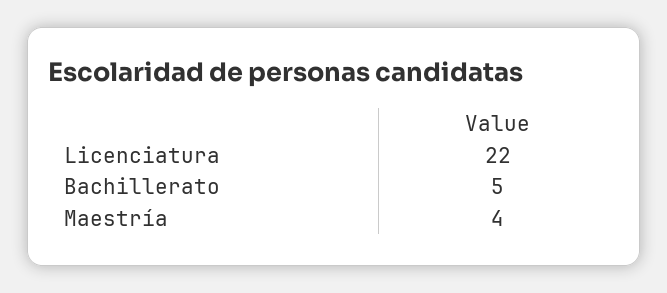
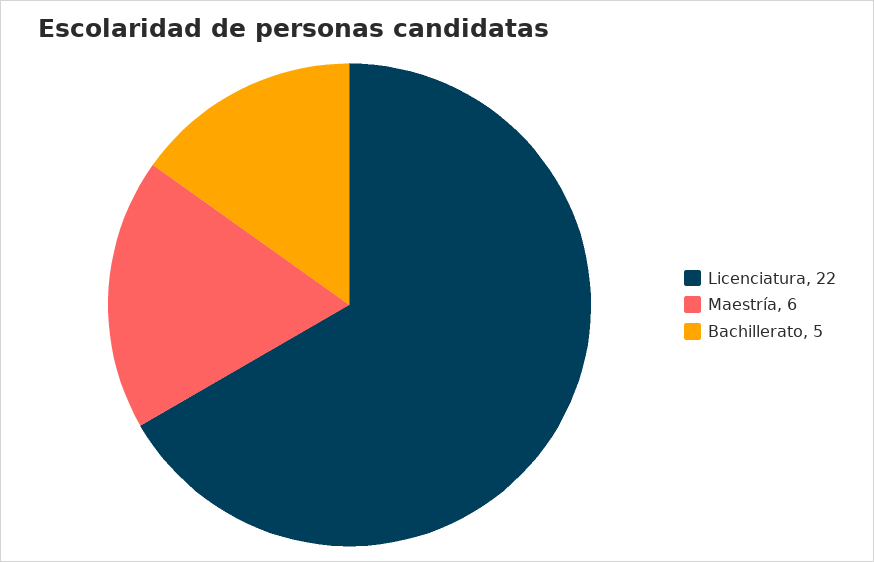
Maestría: 4 -> 6

